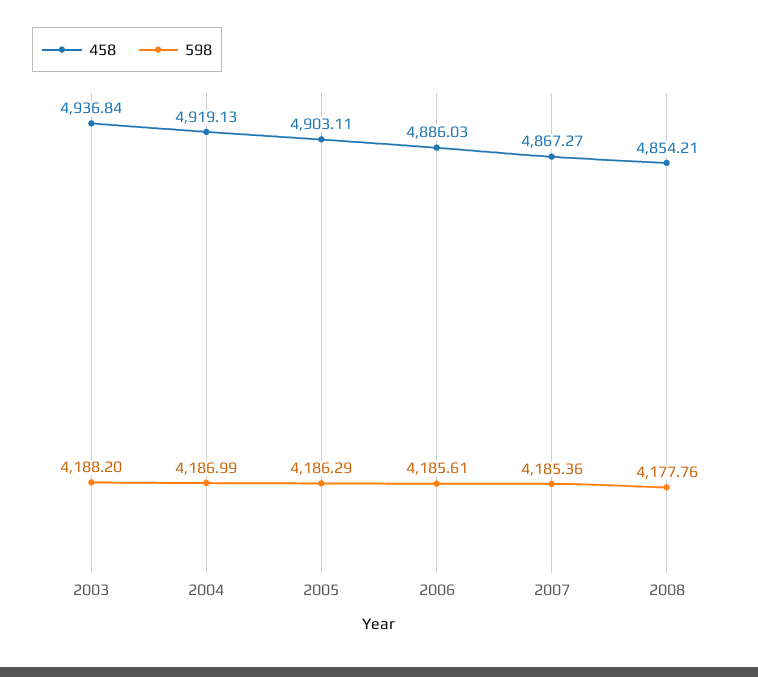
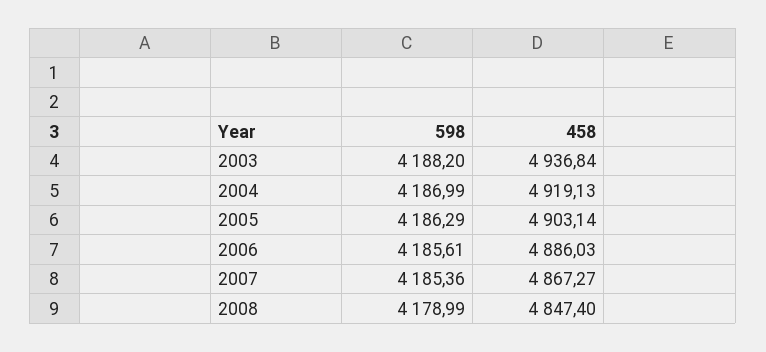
458, 2005: 4903.11 -> 4903.14
458, 2008: 4854.21 -> 4847.4
598, 2008: 4177.76 -> 4178.99

